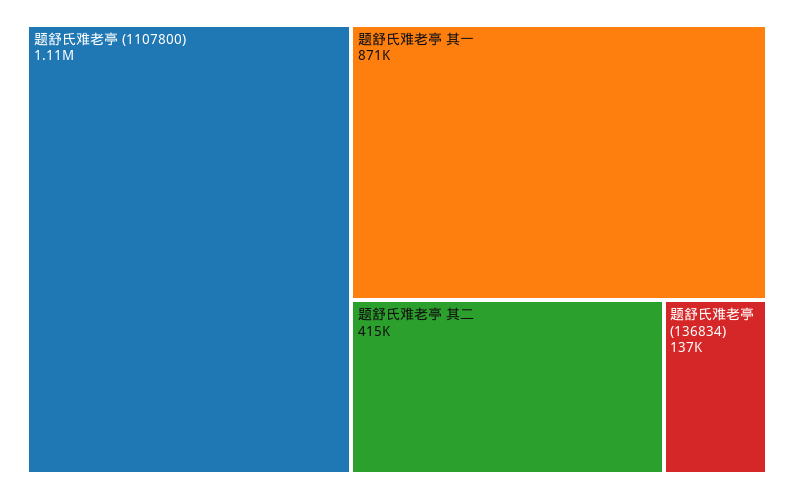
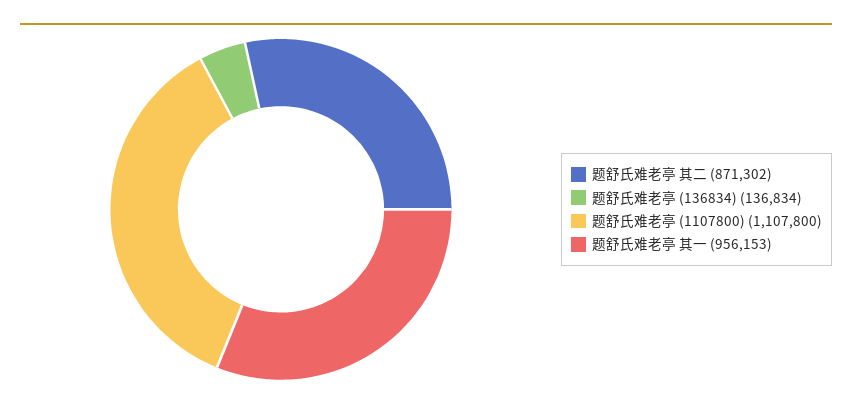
题舒氏难老亭 其一: 871000 -> 956153
题舒氏难老亭 其二: 415000 -> 871302

